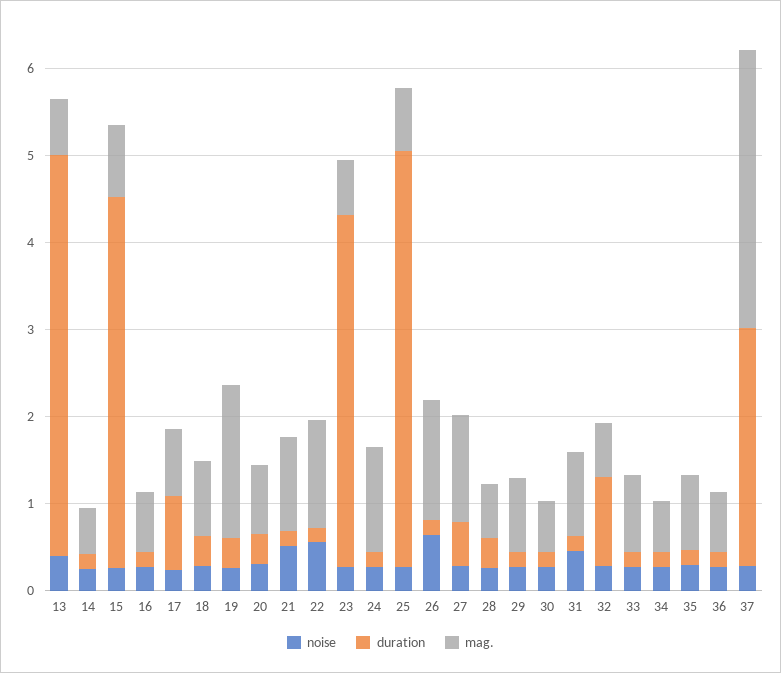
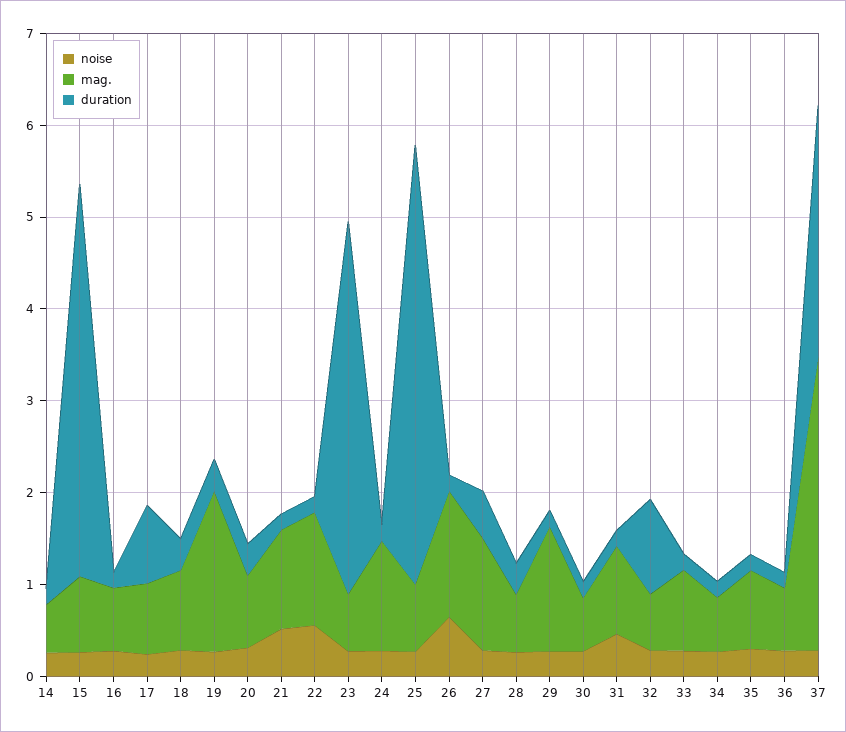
noise, 13: 0.4 -> none
duration, 13: 4.6 -> none
mag., 13: 0.6 -> none
mag., 29: 0.8 -> 1.4

